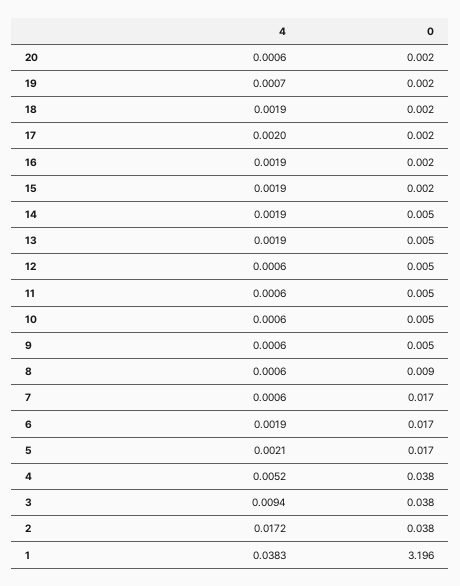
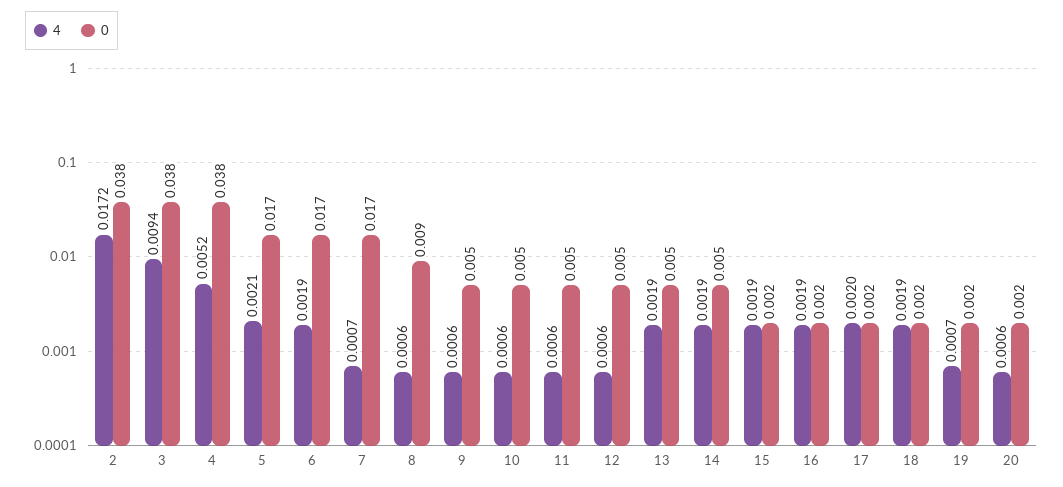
4, 7: 0.0006 -> 0.0007
4, 1: 0.0383 -> none
0, 1: 3.196 -> none

